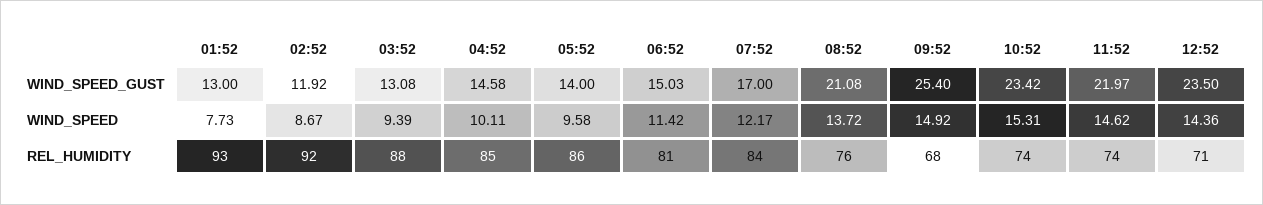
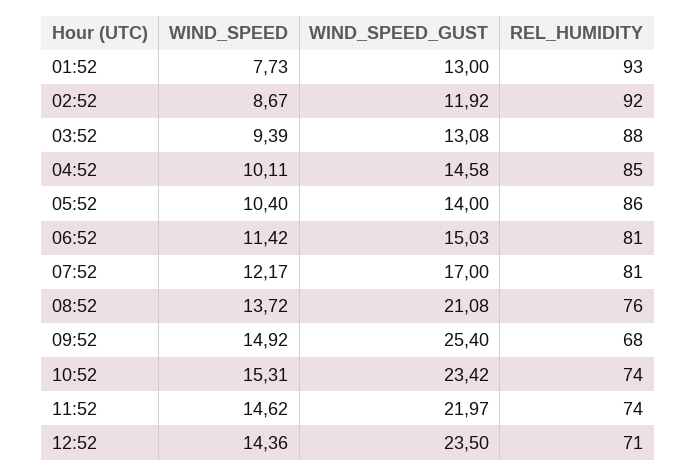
05:52, WIND_SPEED: 9.58 -> 10.4
07:52, REL_HUMIDITY: 84 -> 81

